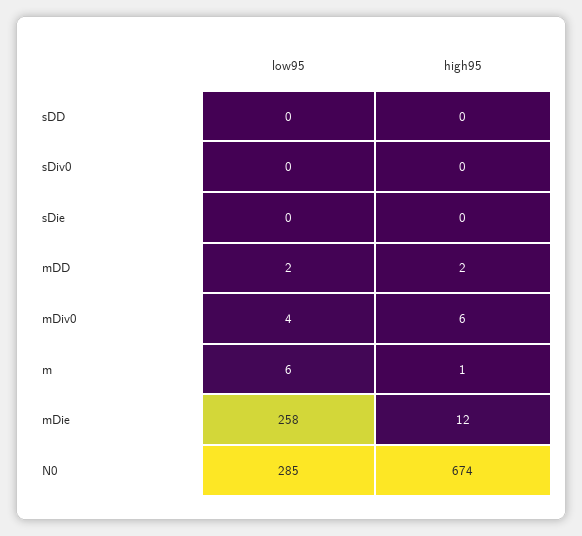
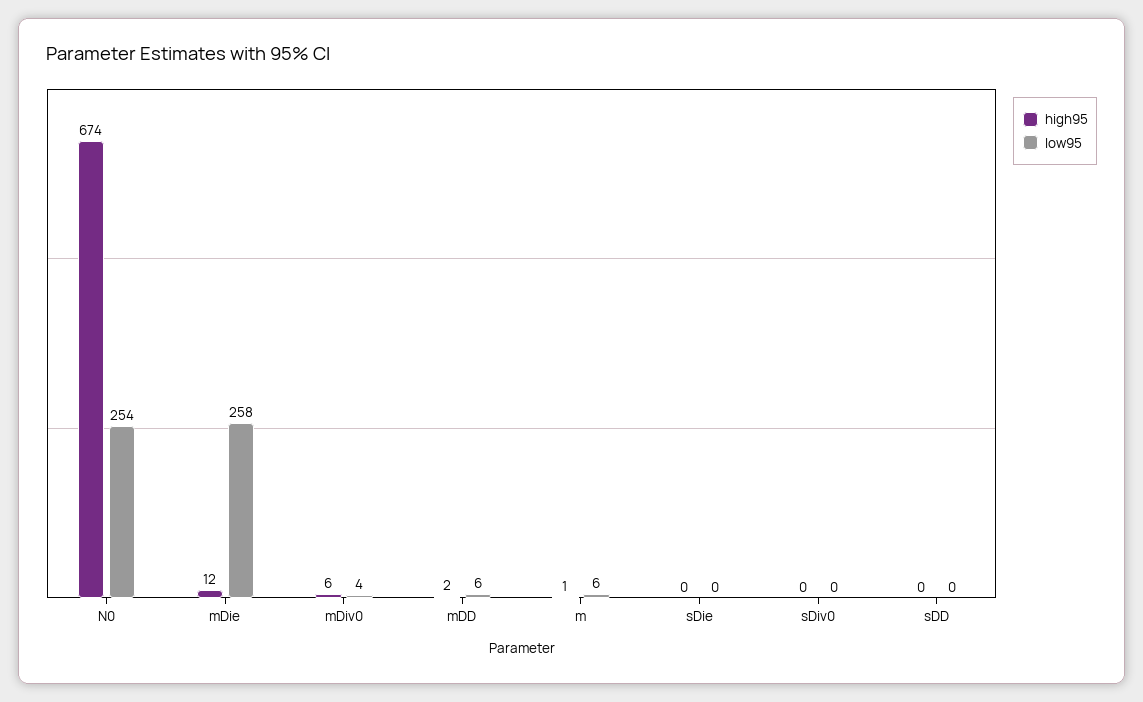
low95, mDD: 2 -> 6
low95, N0: 285 -> 254

